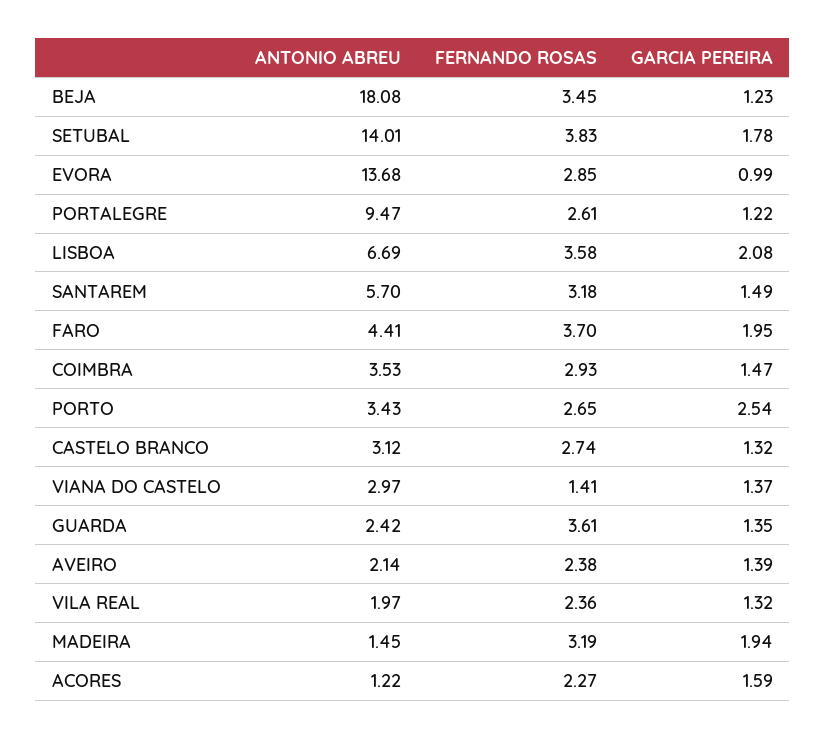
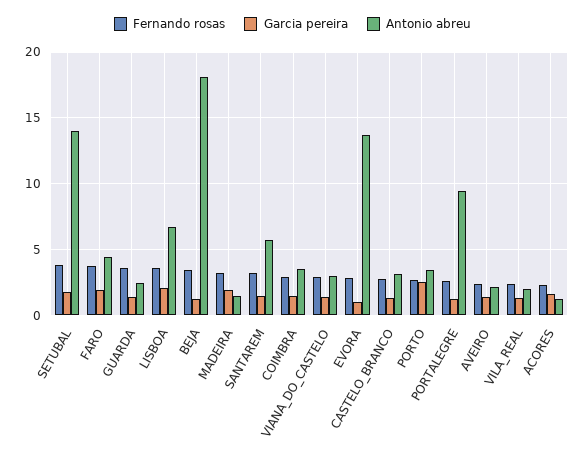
FERNANDO ROSAS, VIANA DO CASTELO: 1.41 -> 3

